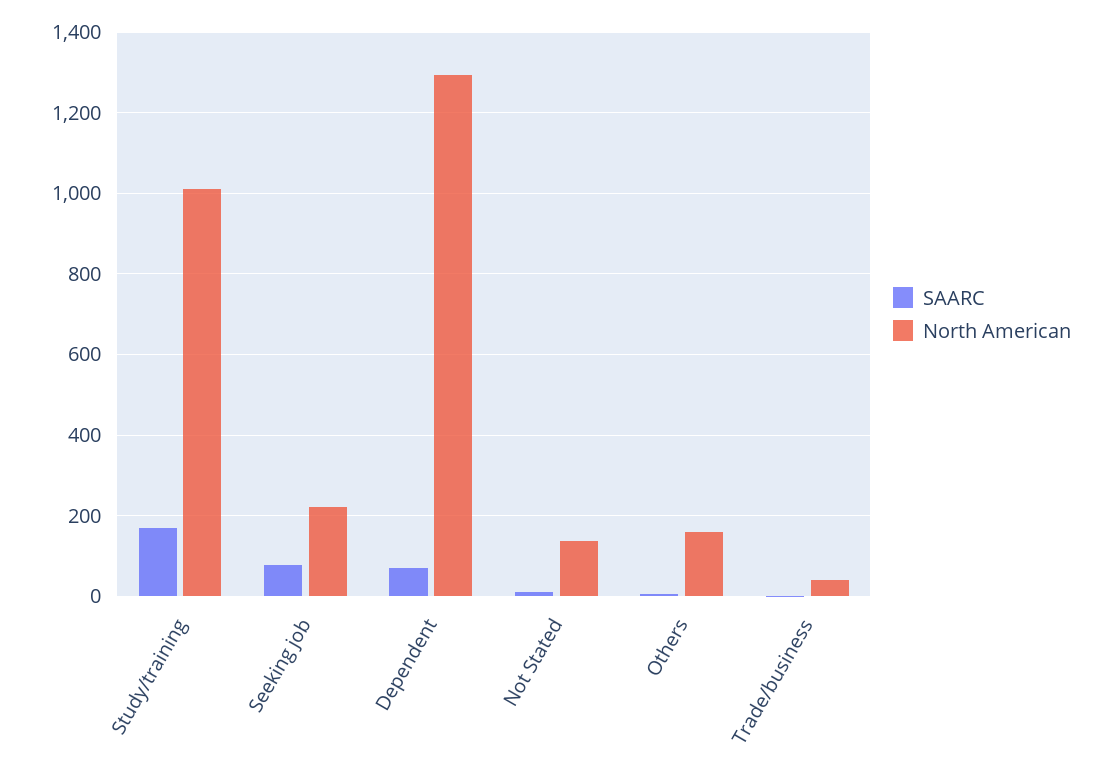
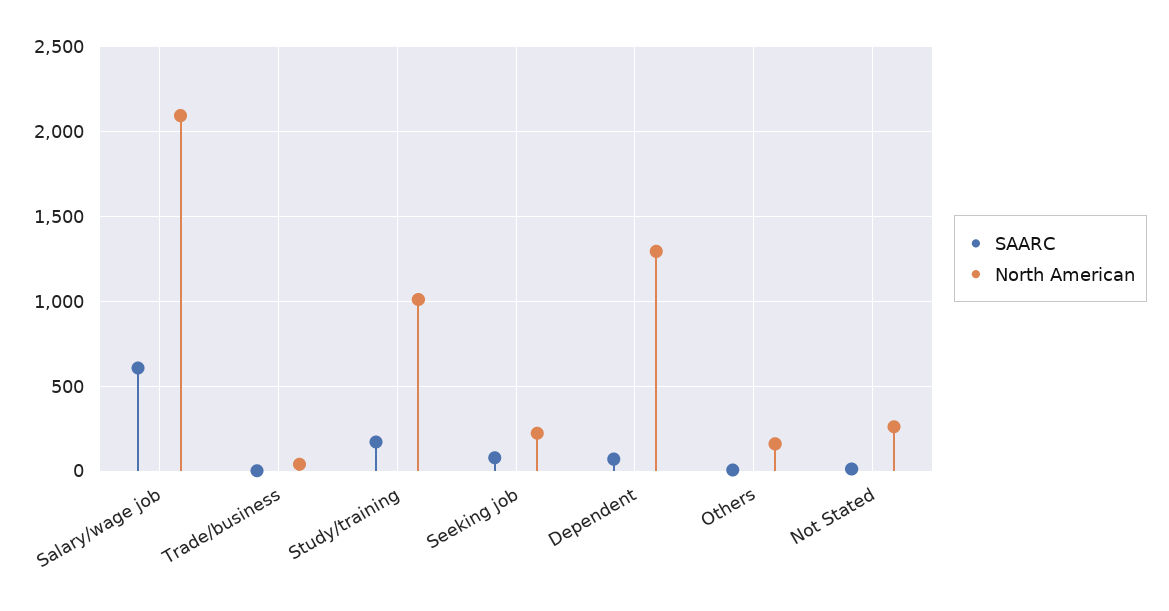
North American, Not Stated: 140 -> 250
SAARC, Salary/wage job: none -> 600
North American, Salary/wage job: none -> 2100

